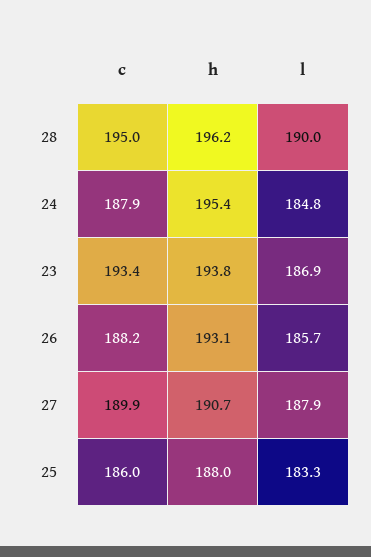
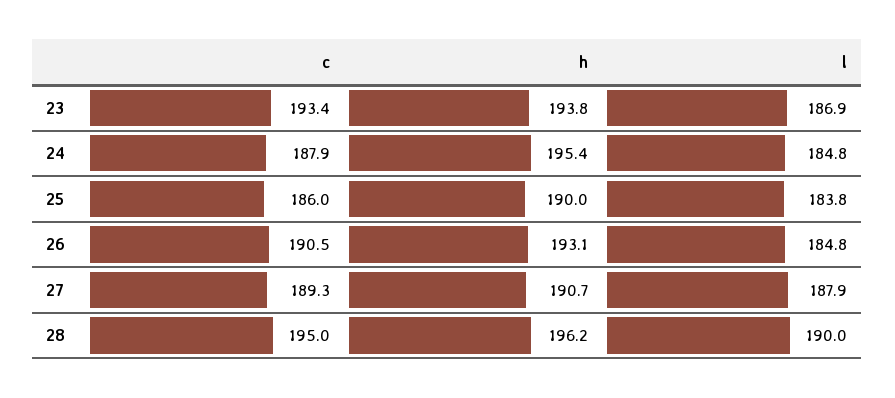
c, 26: 188.2 -> 190.5
l, 26: 185.7 -> 184.8
c, 27: 189.9 -> 189.3
h, 25: 188 -> 190
l, 25: 183.3 -> 183.8

